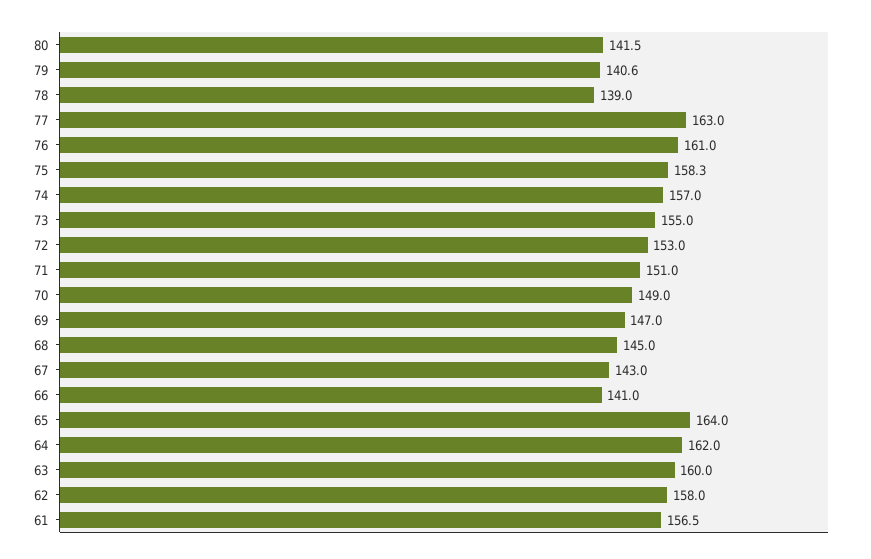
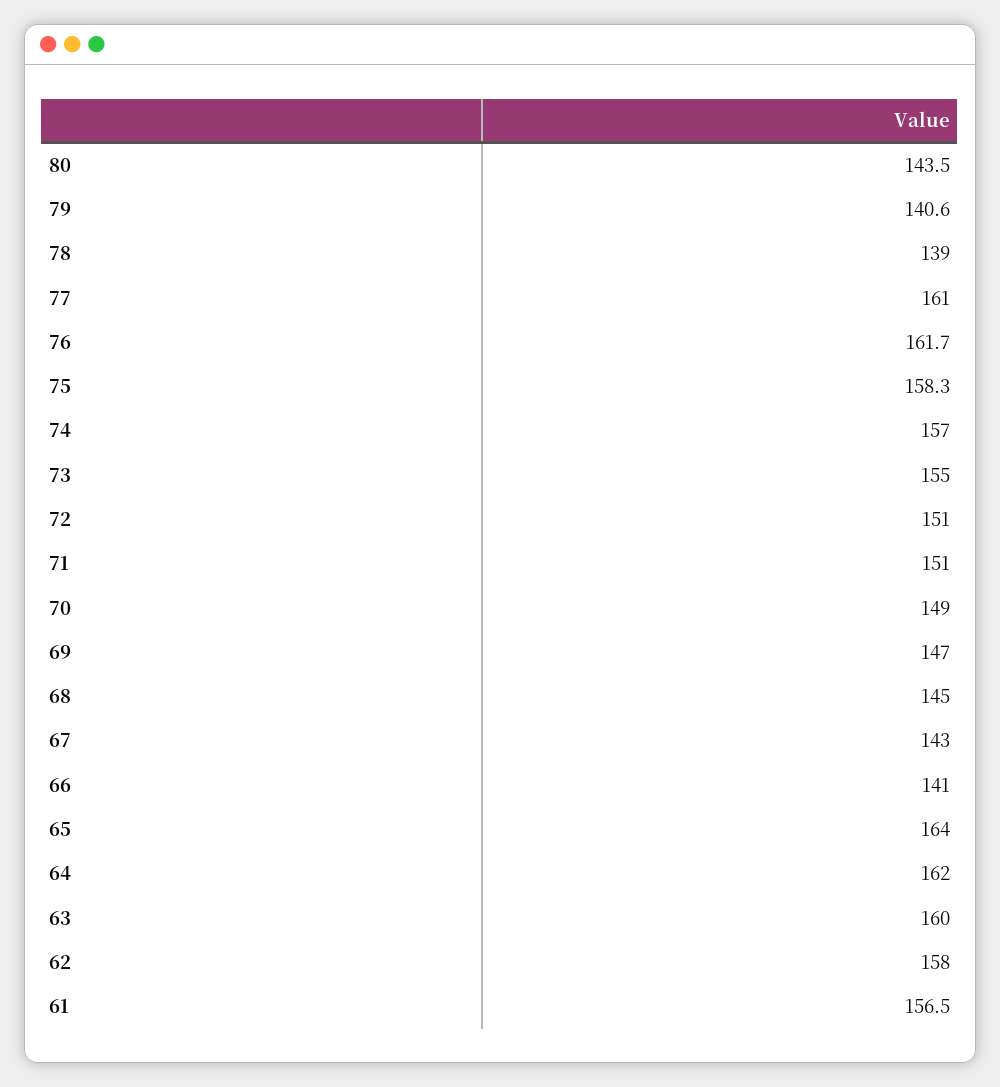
80: 141.5 -> 143.5
77: 163 -> 161
76: 161 -> 161.7
72: 153 -> 151

